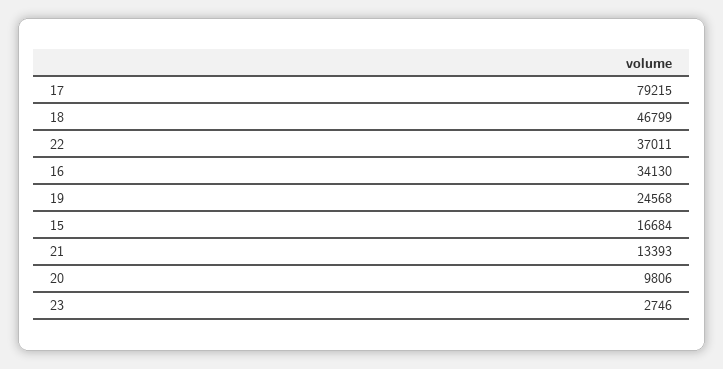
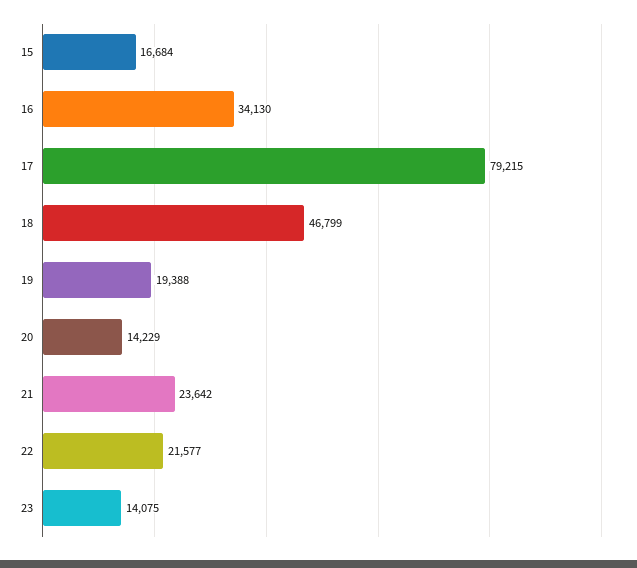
22: 37011 -> 21577
19: 24568 -> 19388
21: 13393 -> 23642
20: 9806 -> 14229
23: 2746 -> 14075

